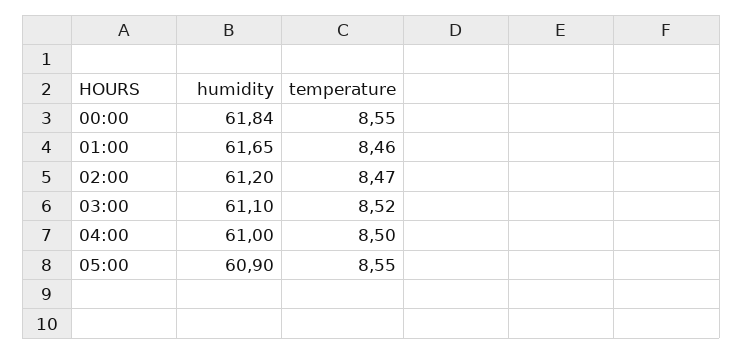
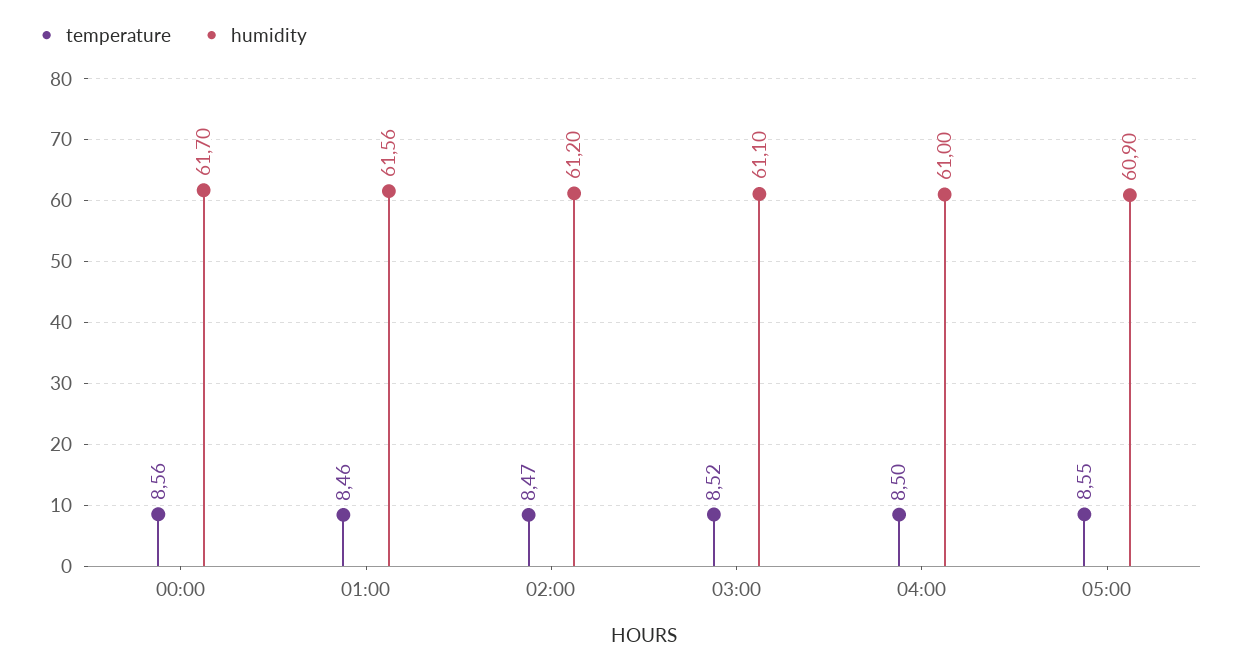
humidity, 00:00: 61.84 -> 61.7
temperature, 00:00: 8.55 -> 8.56
humidity, 01:00: 61.65 -> 61.56

